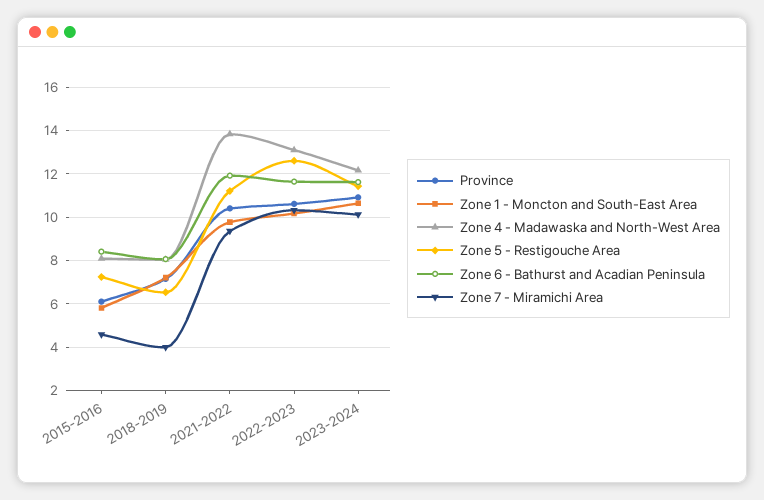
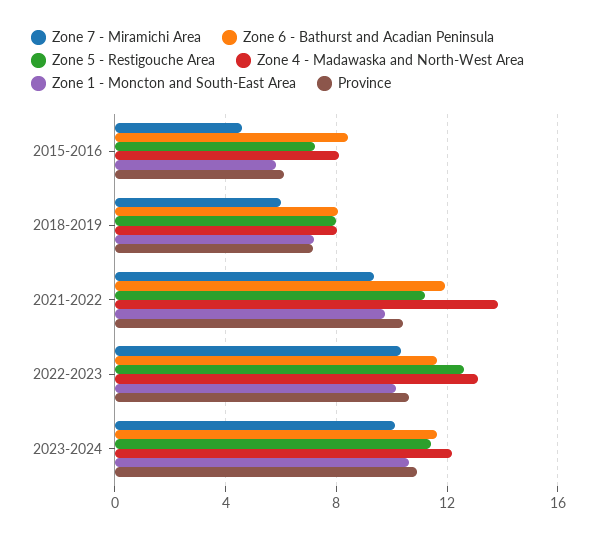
Zone 5 - Restigouche Area, 2018-2019: 6.5 -> 8
Zone 7 - Miramichi Area, 2018-2019: 4 -> 6

